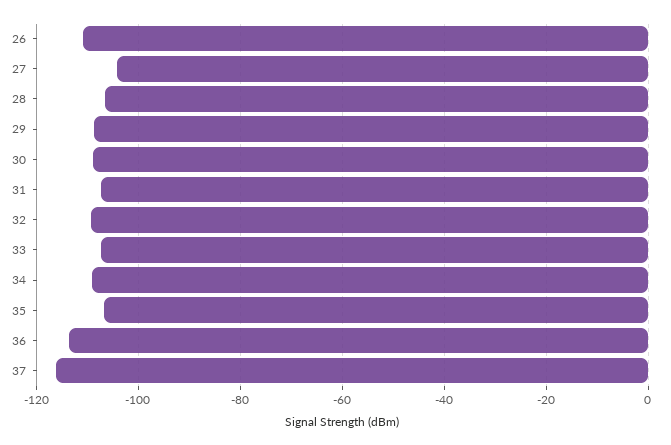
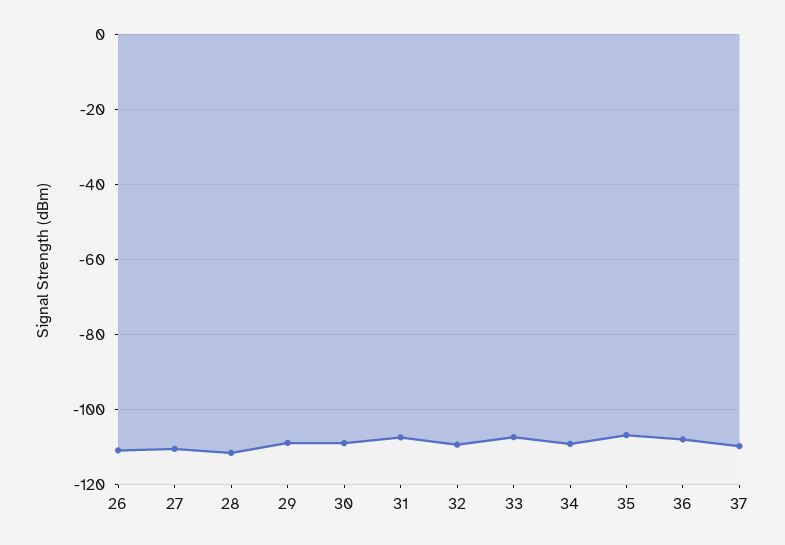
27: -104 -> -110
28: -106 -> -112
36: -114 -> -108
37: -116 -> -110

